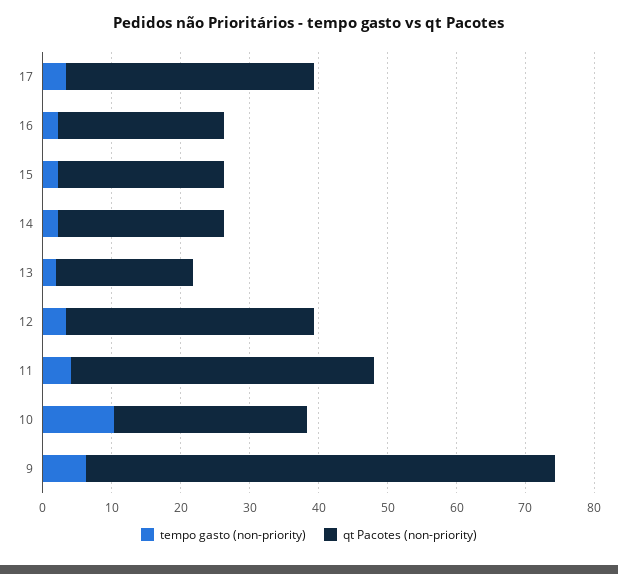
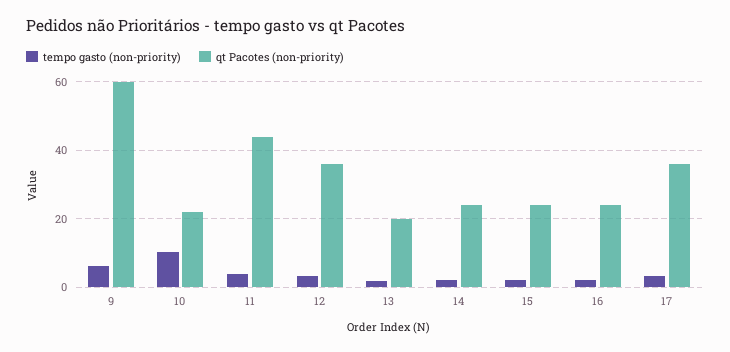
qt Pacotes (non-priority), 10: 28 -> 22
qt Pacotes (non-priority), 9: 68 -> 60

